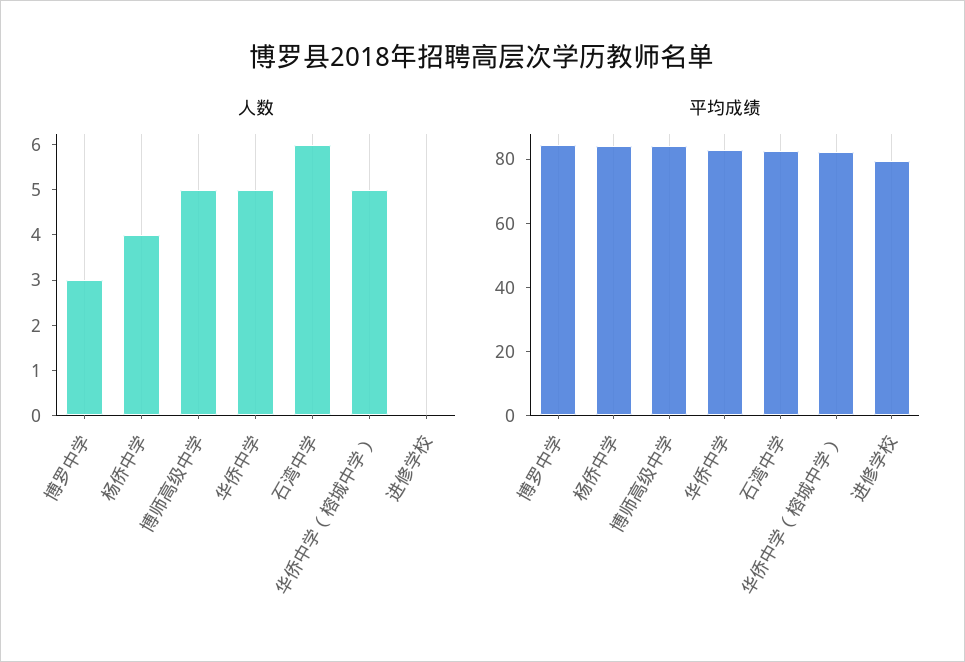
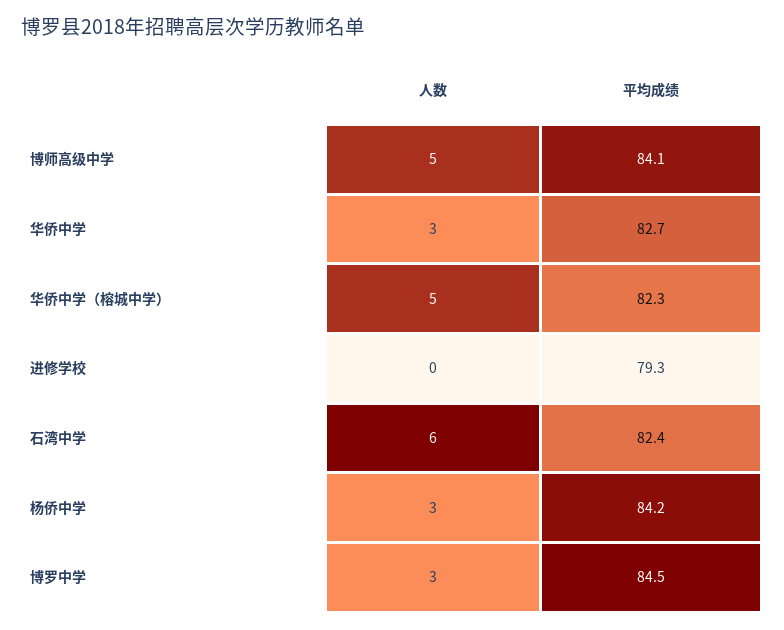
人数, 杨侨中学: 4 -> 3
人数, 华侨中学: 5 -> 3

